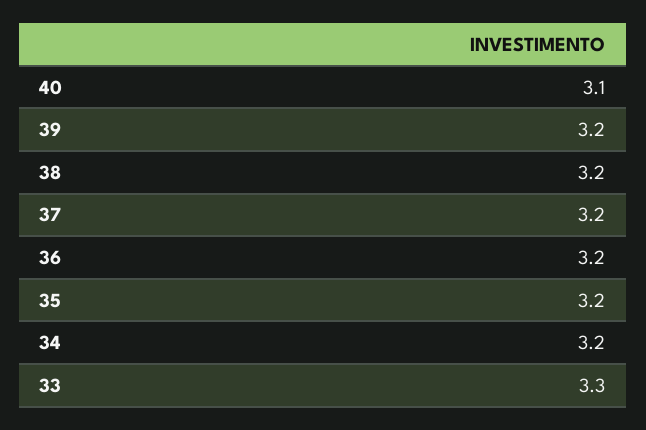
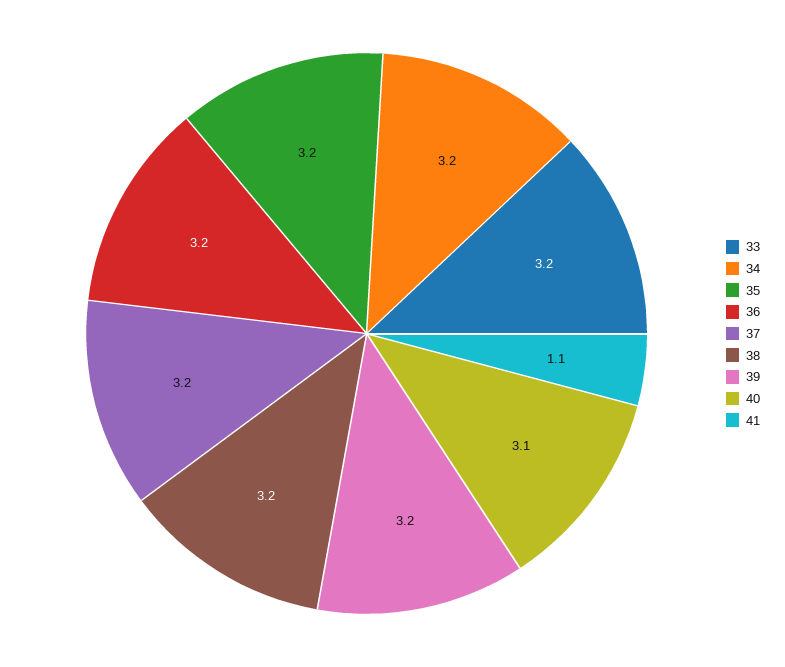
33: 3.3 -> 3.2
41: none -> 1.1

